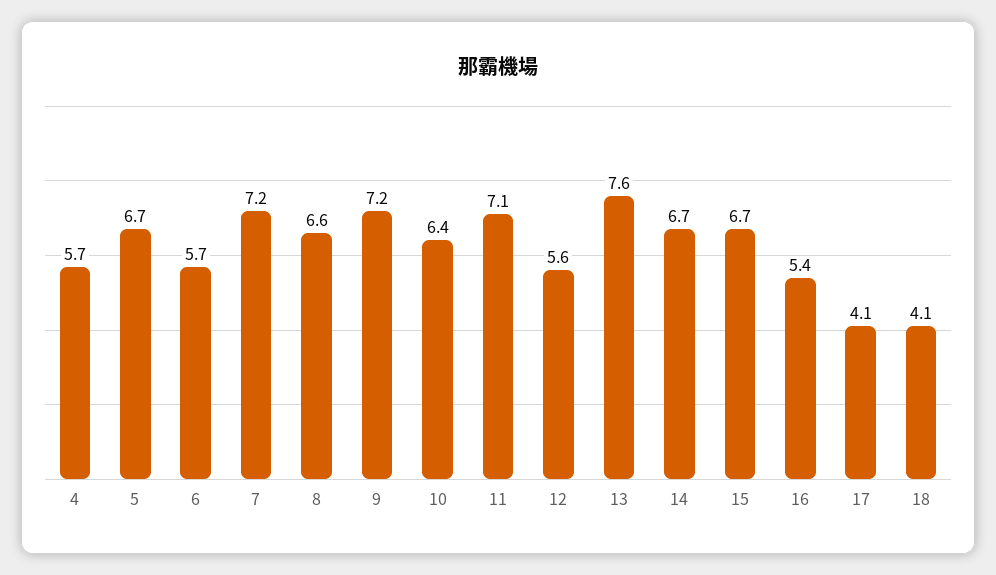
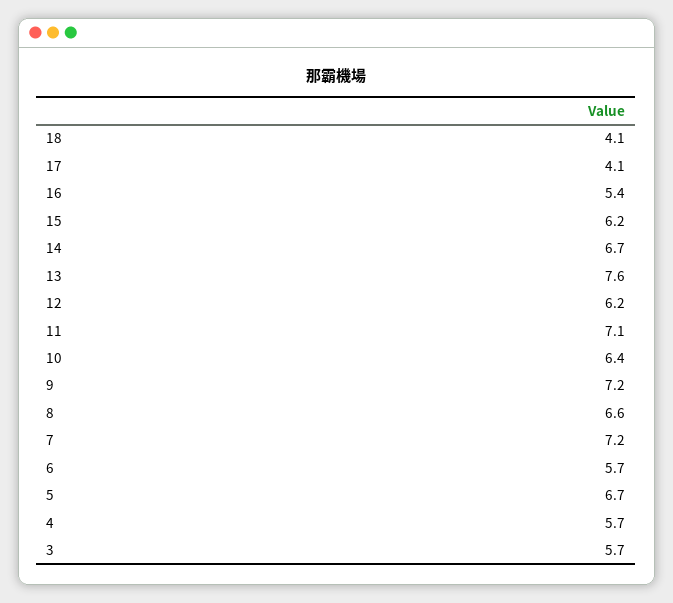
12: 5.6 -> 6.2
15: 6.7 -> 6.2
3: none -> 5.7

